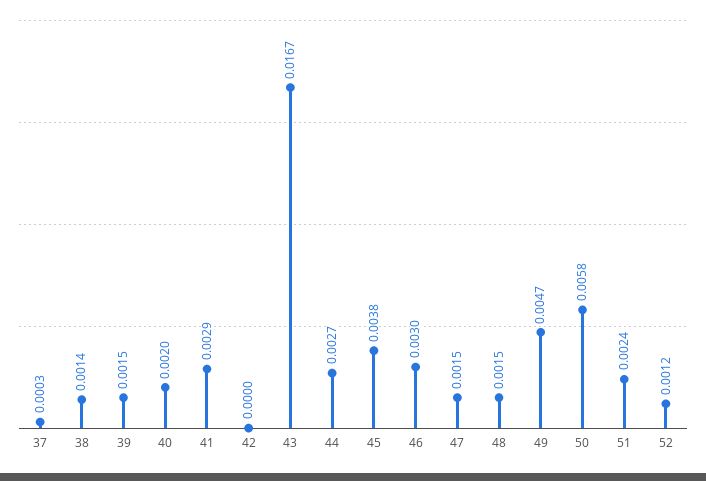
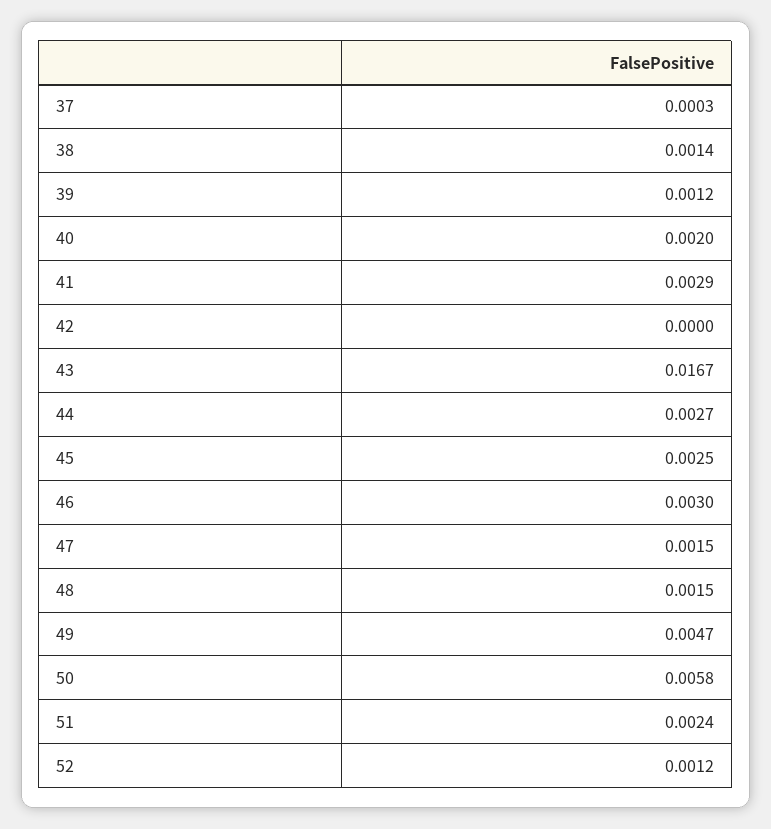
39: 0.0015 -> 0.0012
45: 0.0038 -> 0.0025

